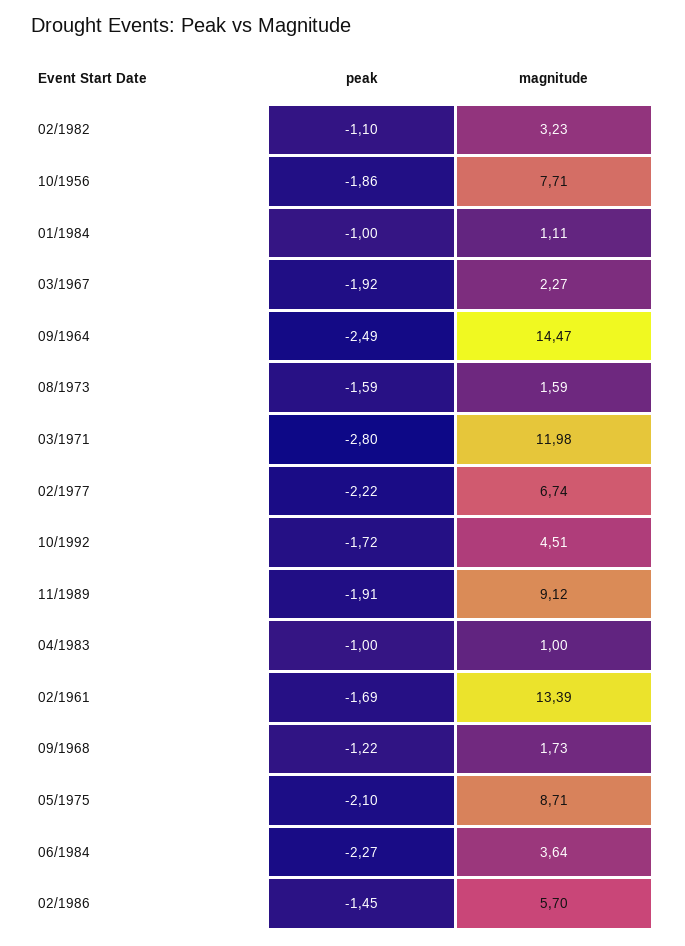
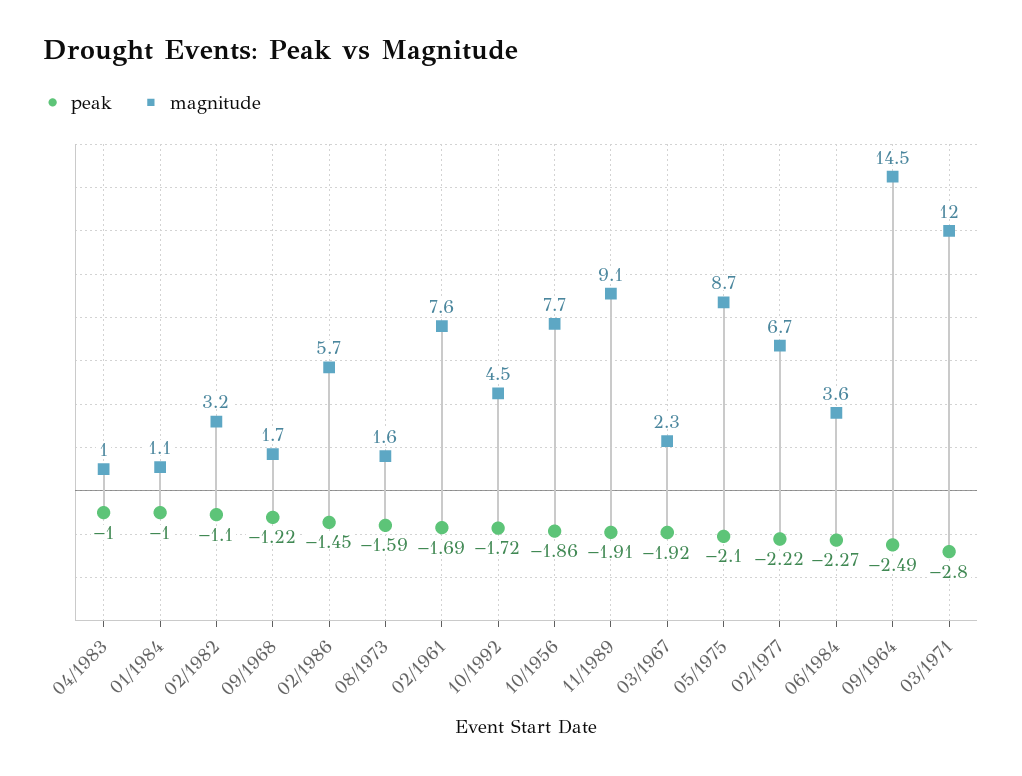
magnitude, 02/1961: 13.39 -> 7.6

